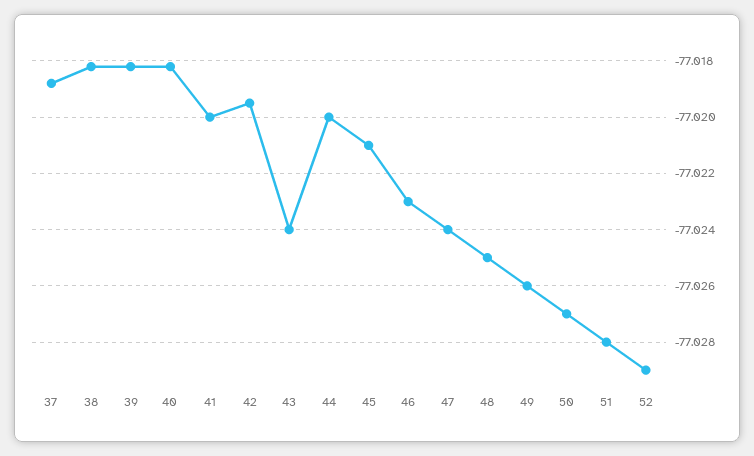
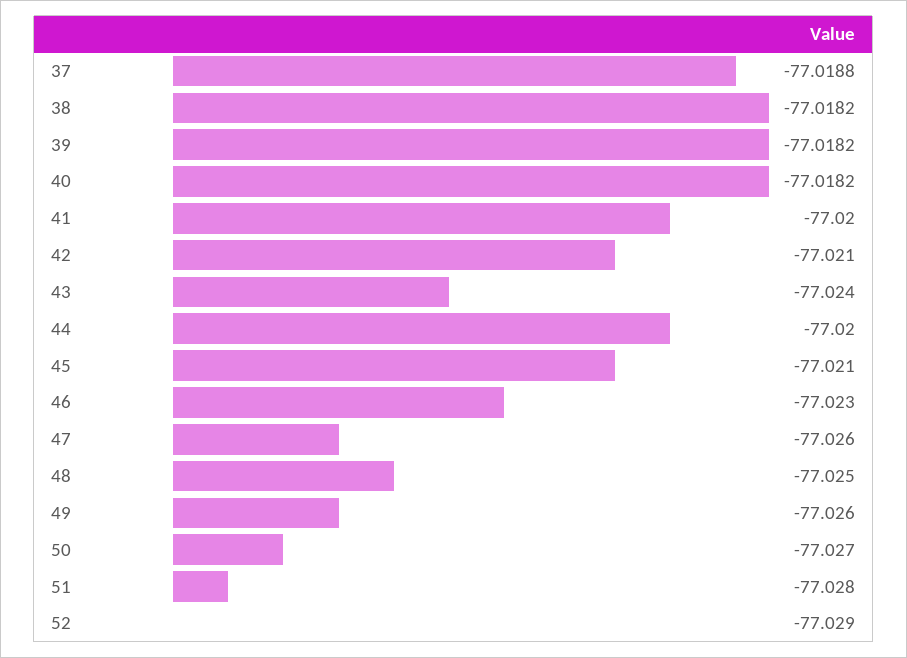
42: -77.0195 -> -77.021
47: -77.024 -> -77.026

